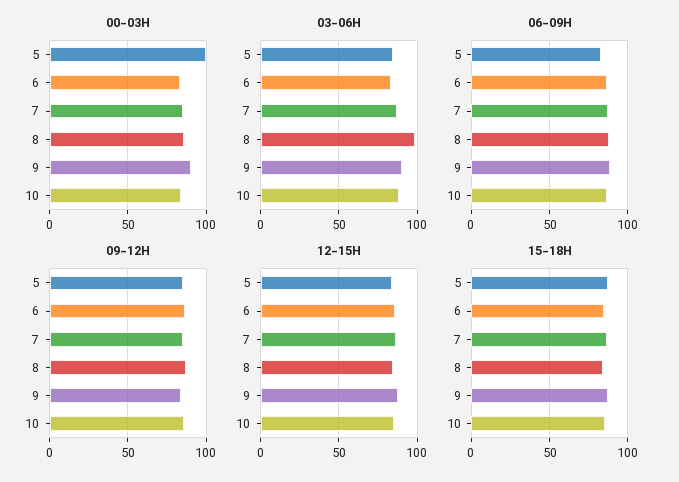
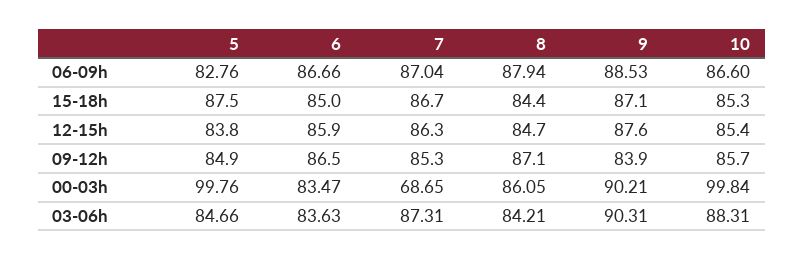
00-03H, 7: 85 -> 68.65
00-03H, 10: 85 -> 99.84
03-06H, 8: 100 -> 84.21

